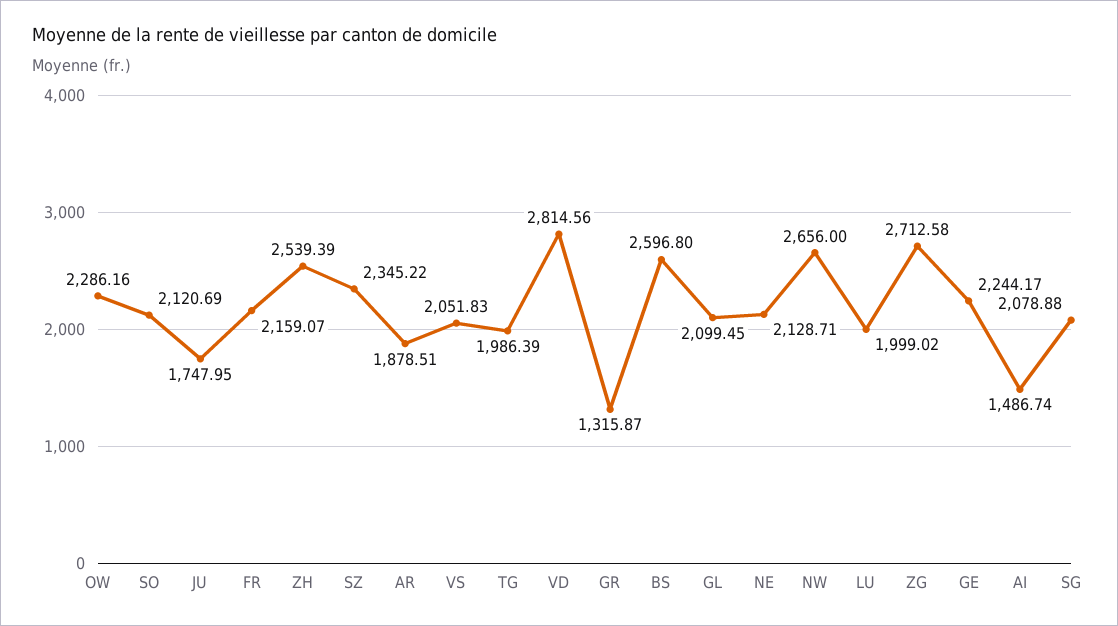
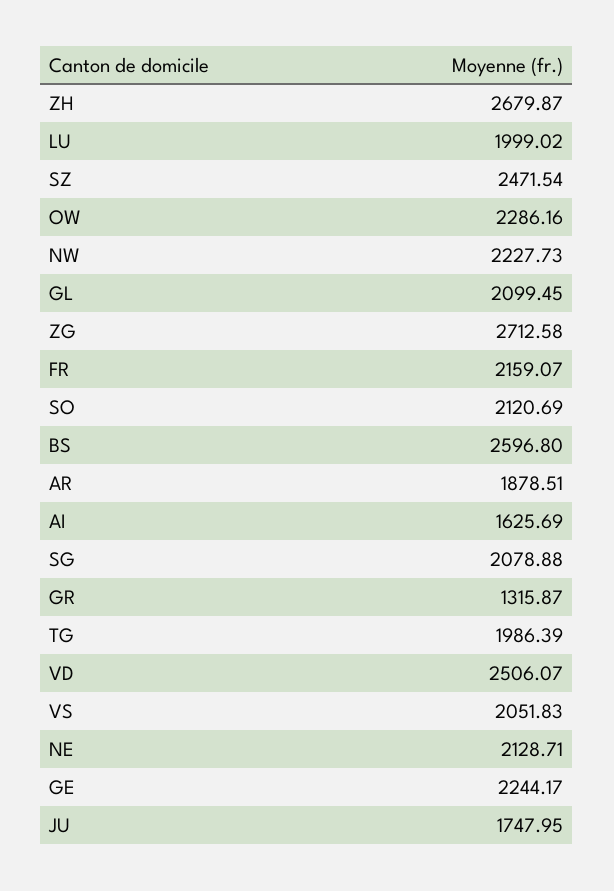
ZH: 2539.39 -> 2679.87
SZ: 2345.22 -> 2471.54
VD: 2814.56 -> 2506.07
NW: 2656 -> 2227.73
AI: 1486.74 -> 1625.69

